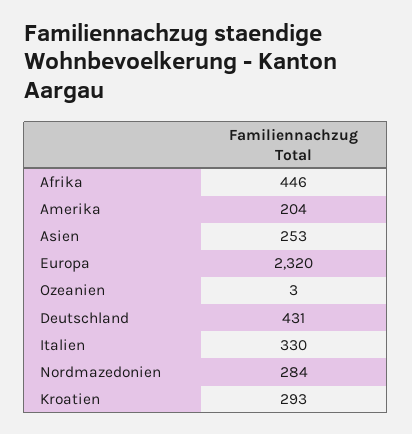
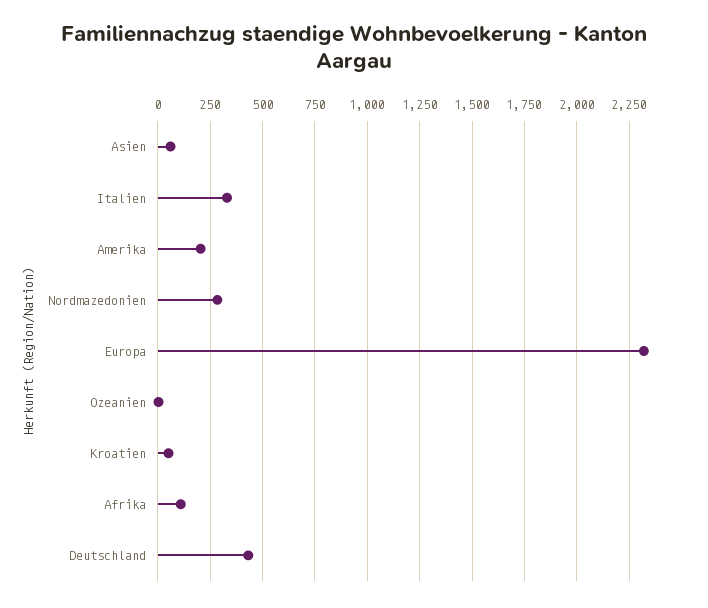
Afrika: 446 -> 100
Asien: 253 -> 50
Kroatien: 293 -> 50

